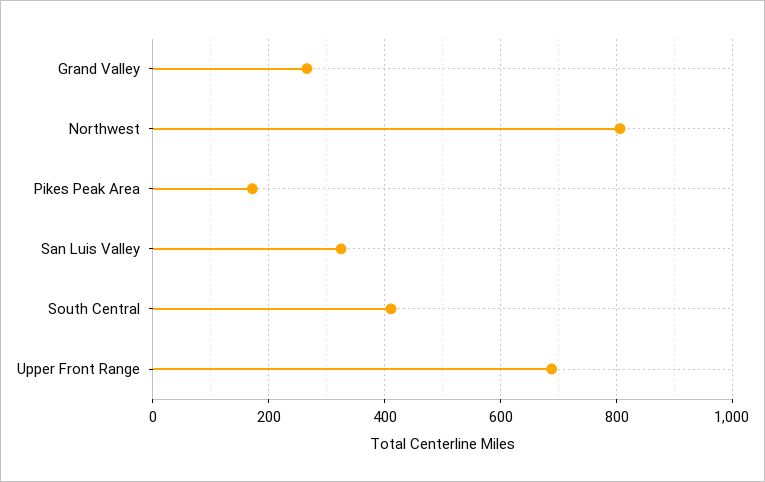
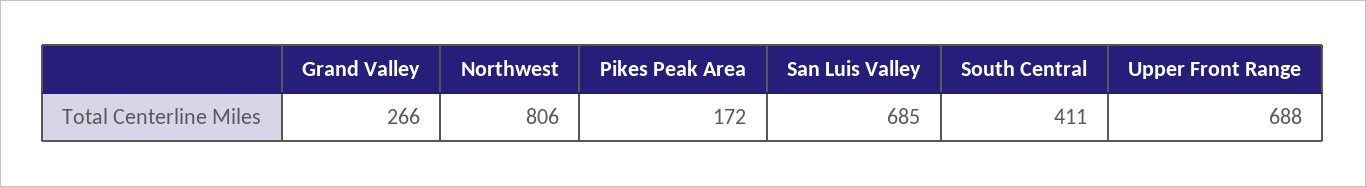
San Luis Valley: 320 -> 685

